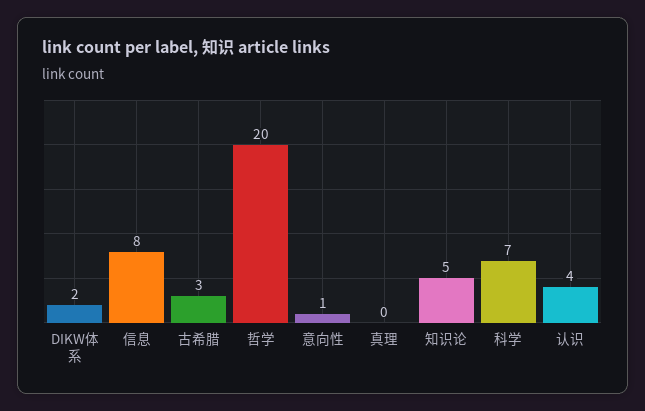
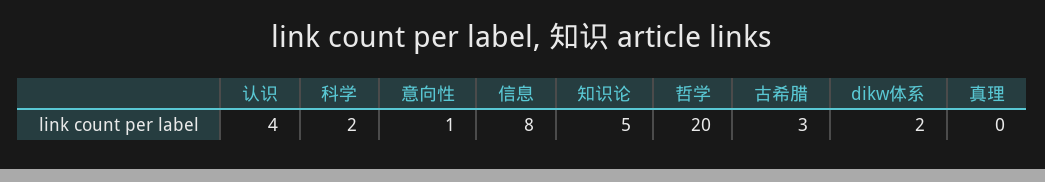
科学: 7 -> 2

